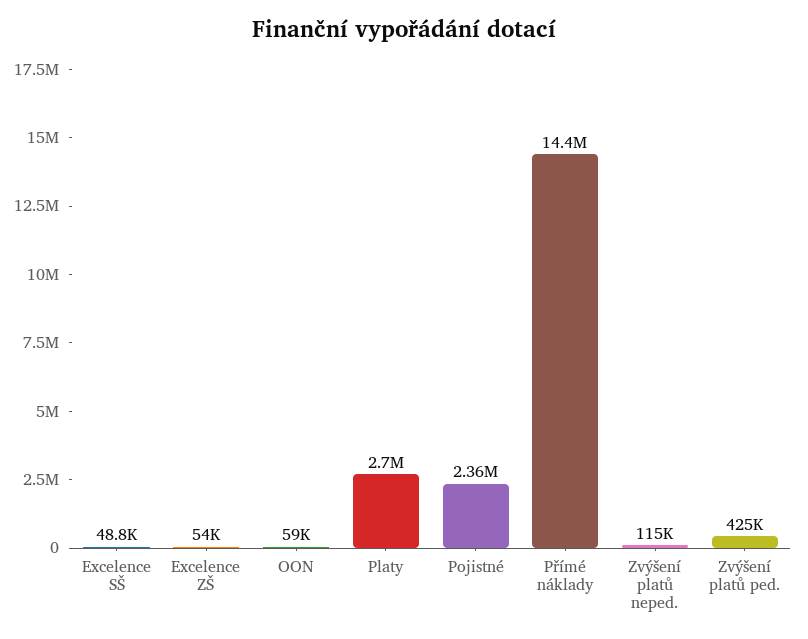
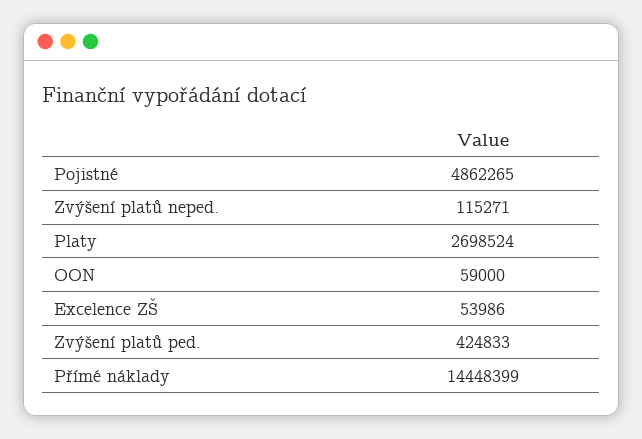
Excelence SŠ: 48800 -> none
Pojistné: 2360000 -> 4862265

